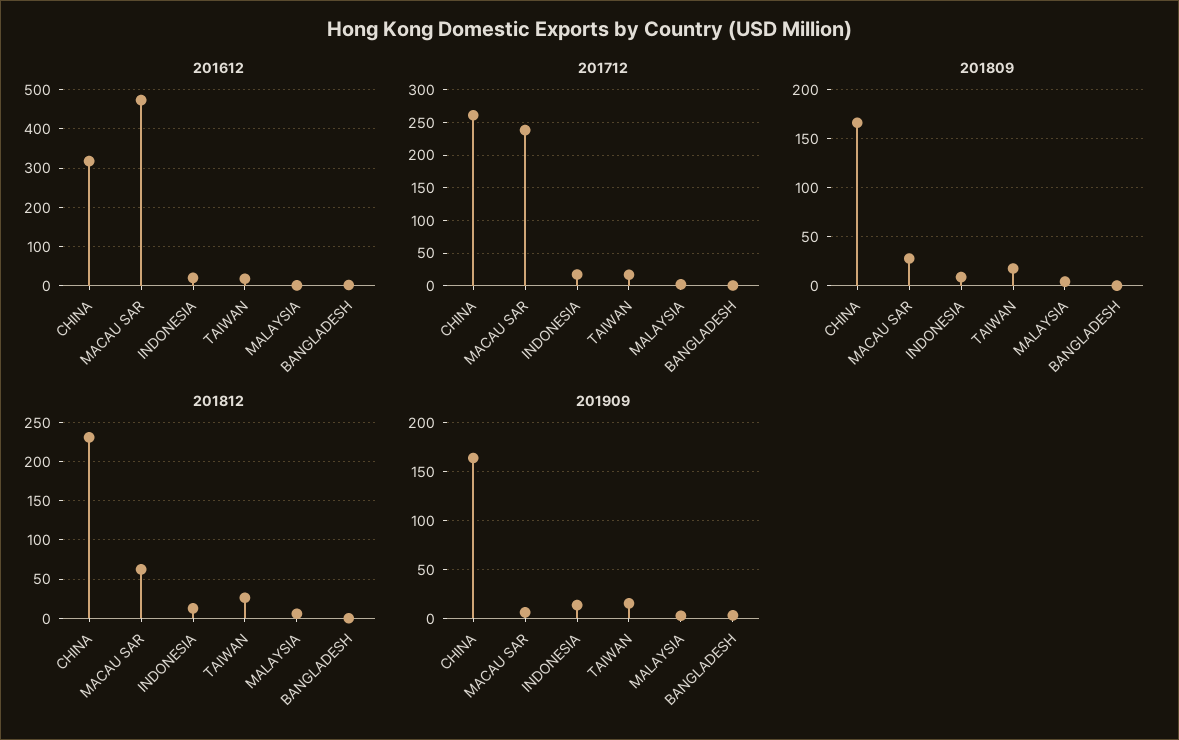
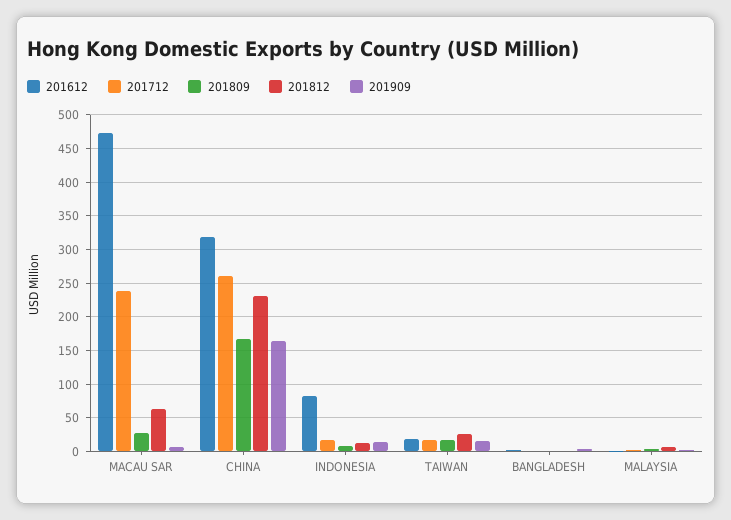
201612, INDONESIA: 20 -> 80

